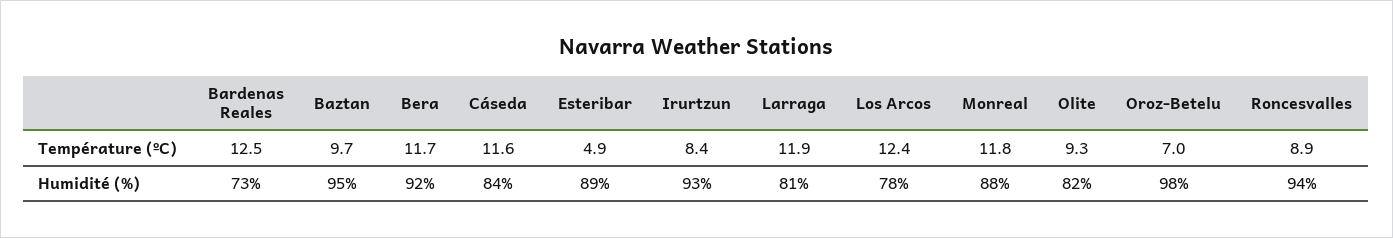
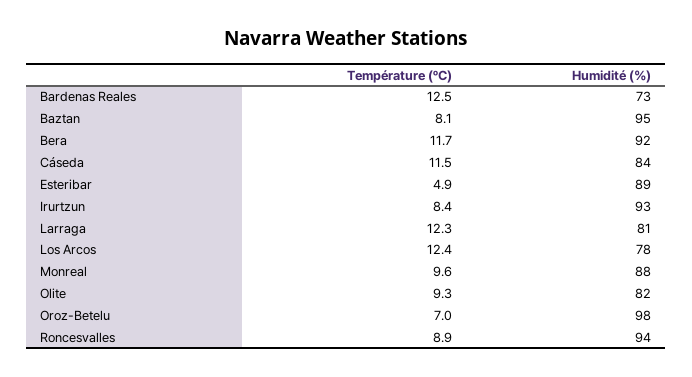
Baztan, Température (ºC): 9.7 -> 8.1
Cáseda, Température (ºC): 11.6 -> 11.5
Larraga, Température (ºC): 11.9 -> 12.3
Monreal, Température (ºC): 11.8 -> 9.6

